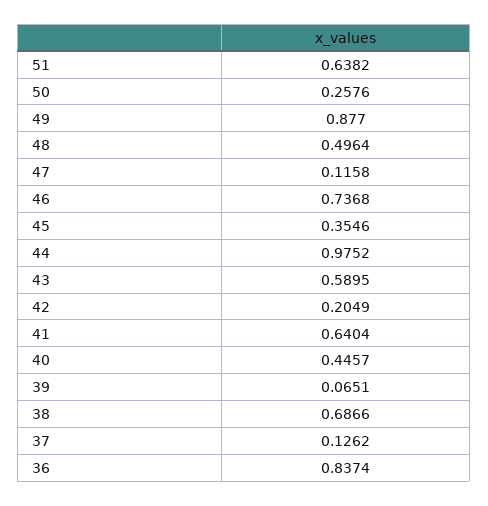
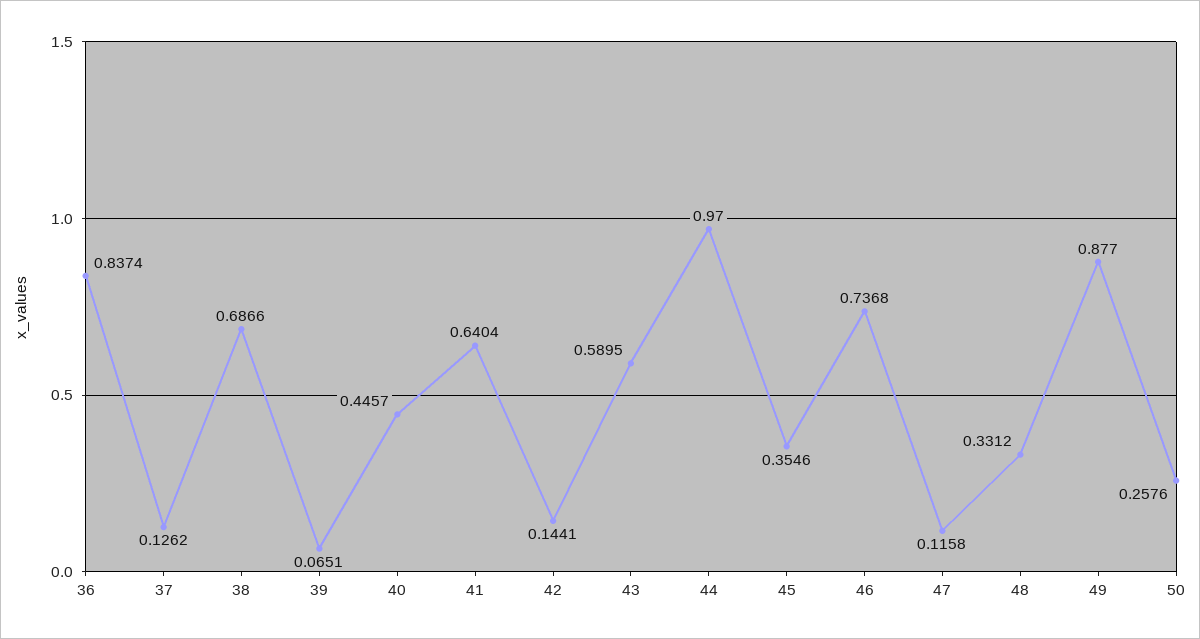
51: 0.6382 -> none
48: 0.4964 -> 0.3312
44: 0.9752 -> 0.97
42: 0.2049 -> 0.1441

